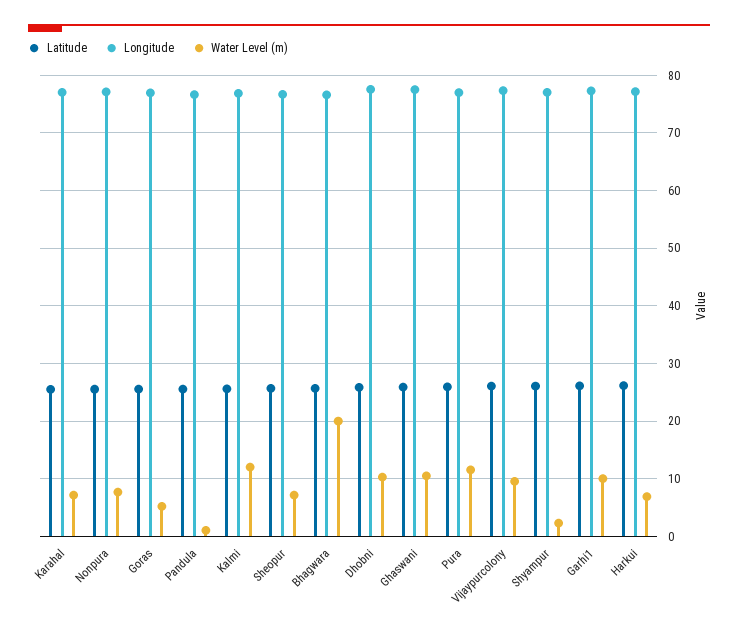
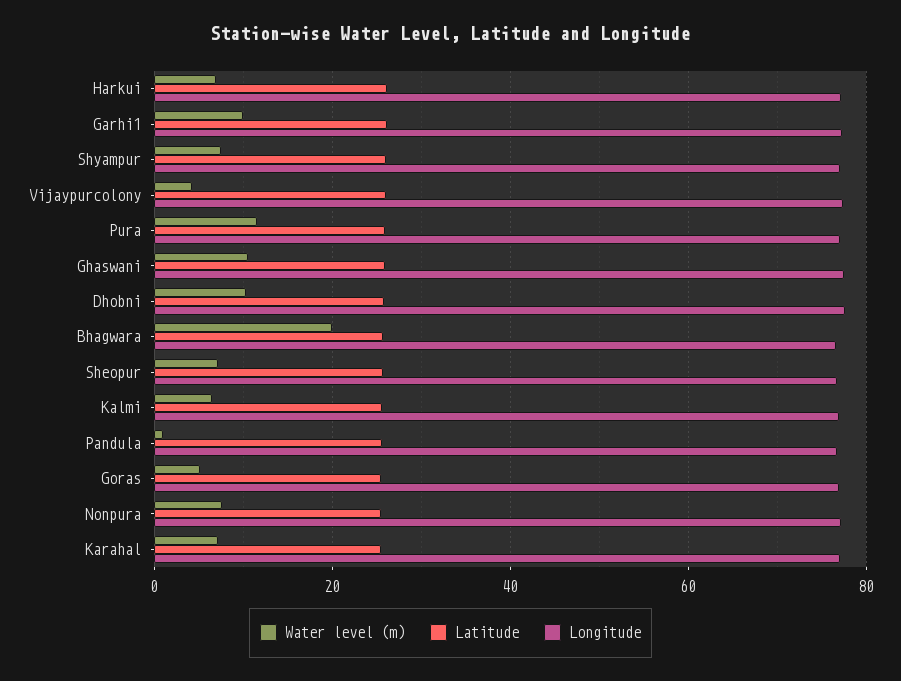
Water Level (m), Kalmi: 12 -> 6
Water Level (m), Vijaypurcolony: 10 -> 4
Water Level (m), Shyampur: 2 -> 8

